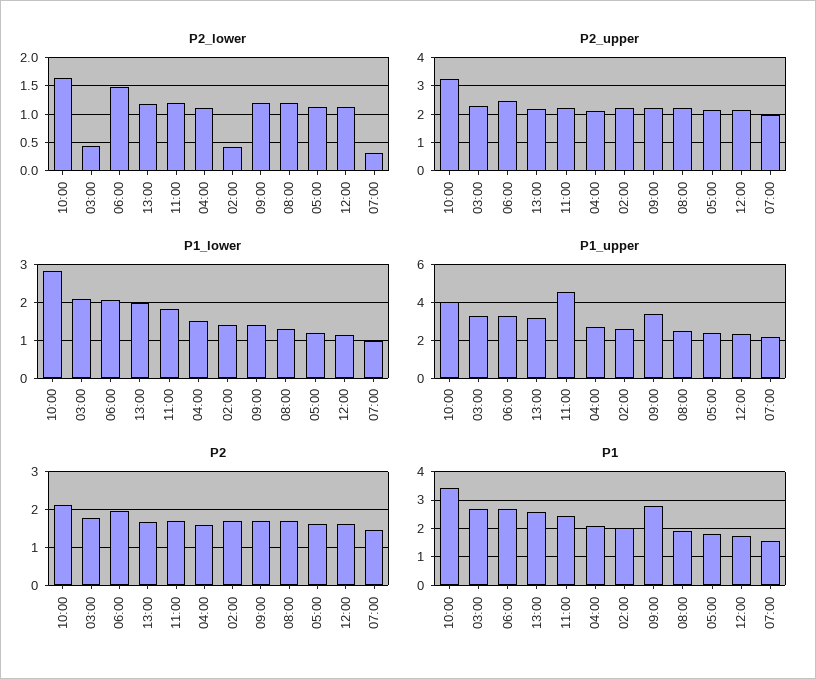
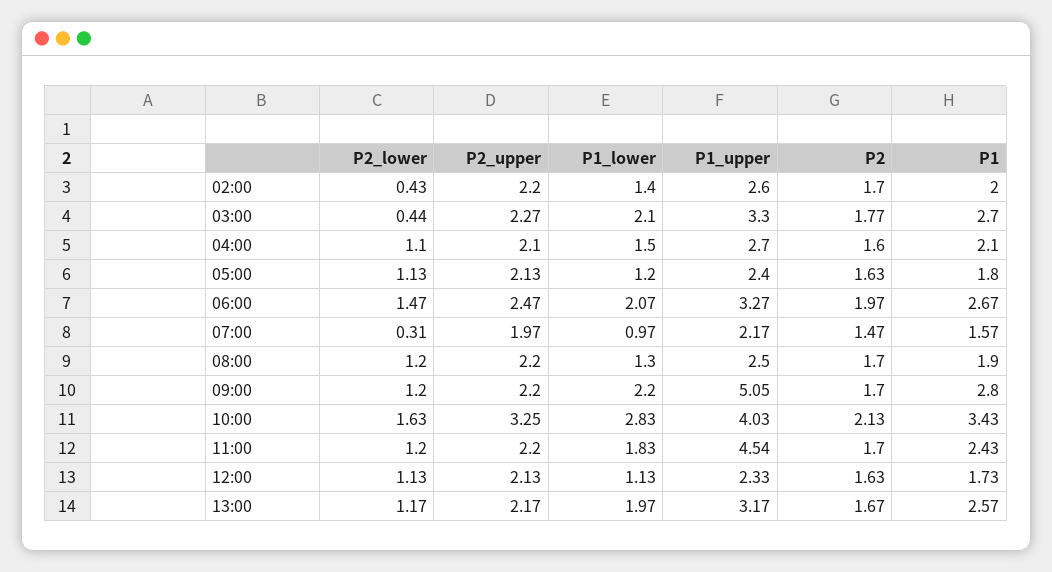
P1_lower, 09:00: 1.4 -> 2.2
P1_upper, 09:00: 3.5 -> 5.05

